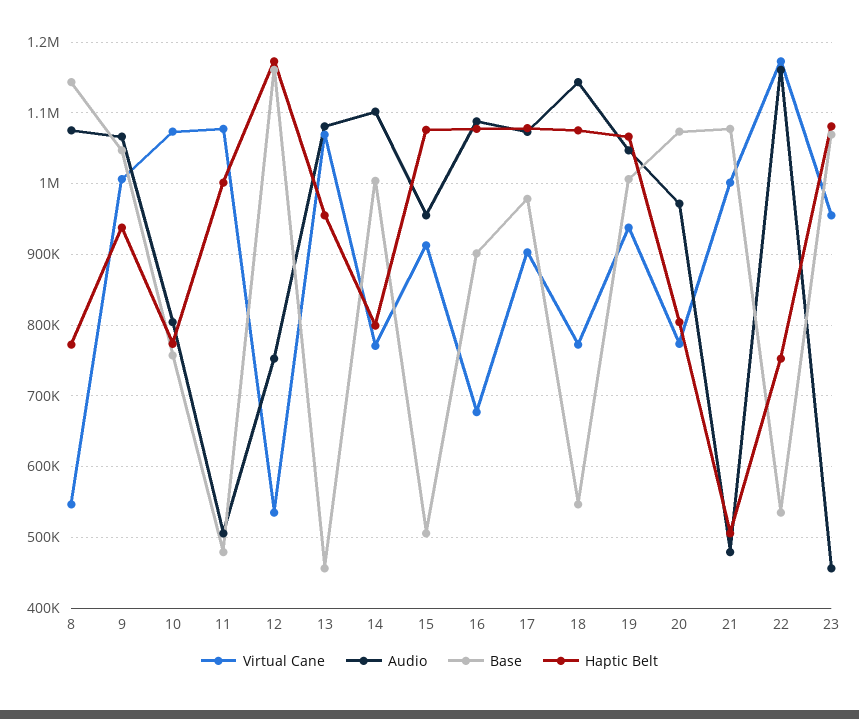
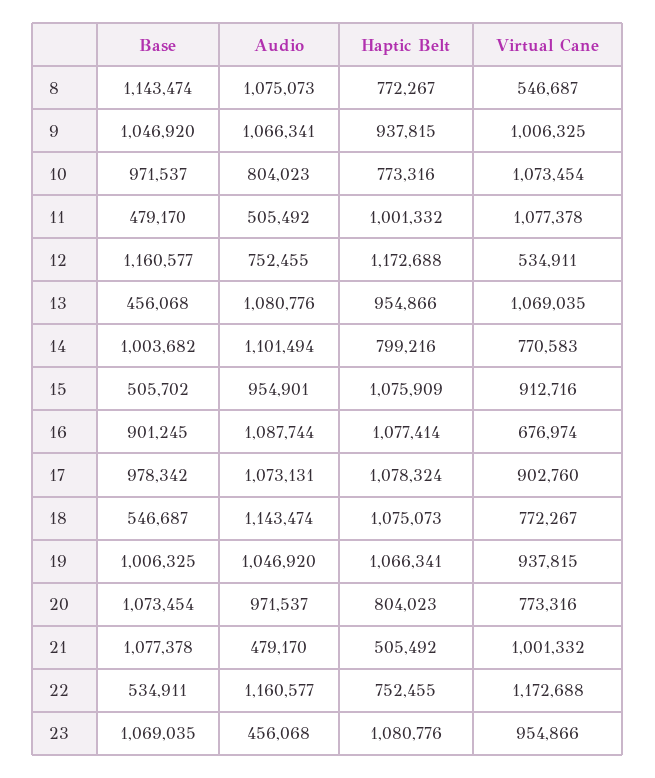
Base, 10: 760000 -> 971537

